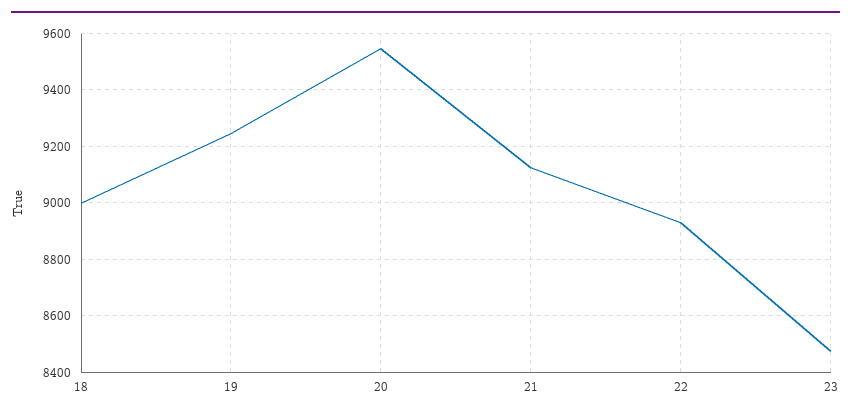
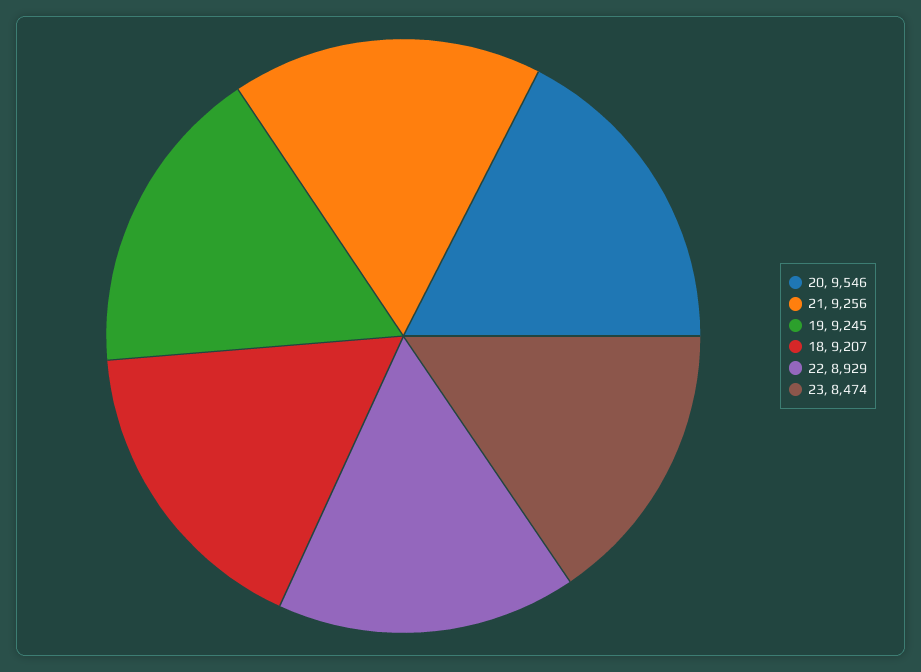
18: 9000 -> 9207
21: 9125 -> 9256

